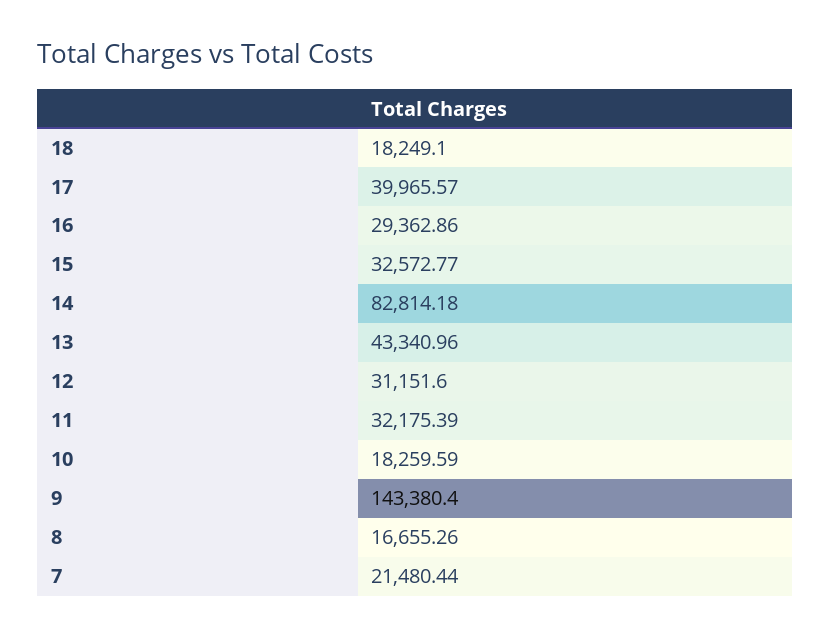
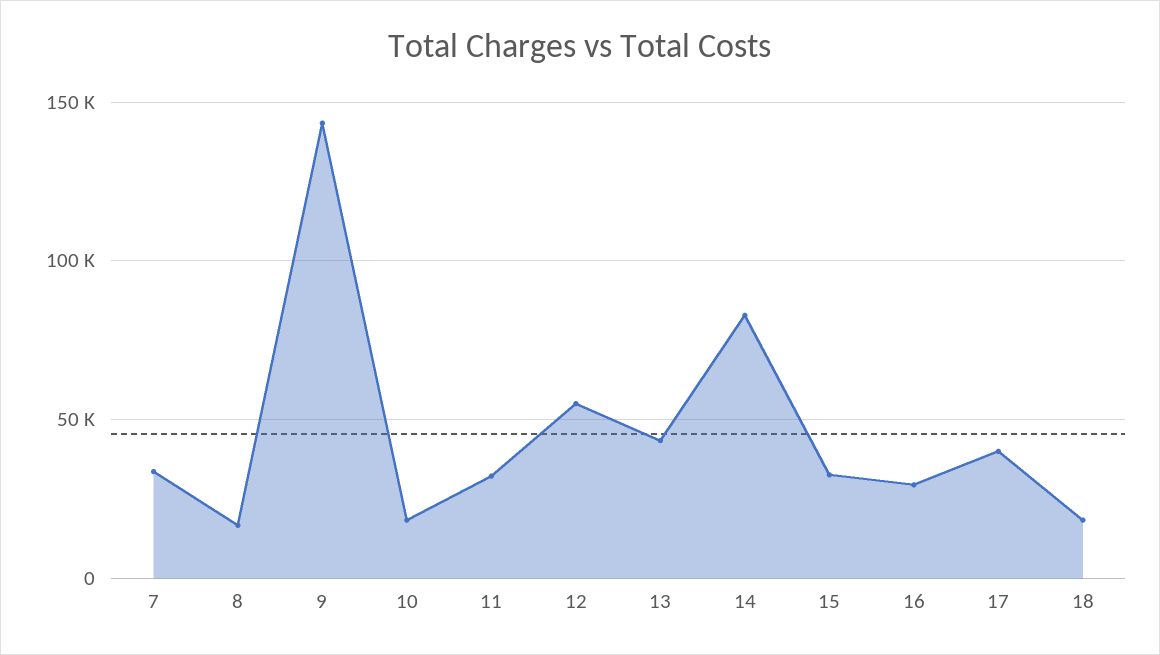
12: 31151.6 -> 55000
7: 21480.44 -> 35000

